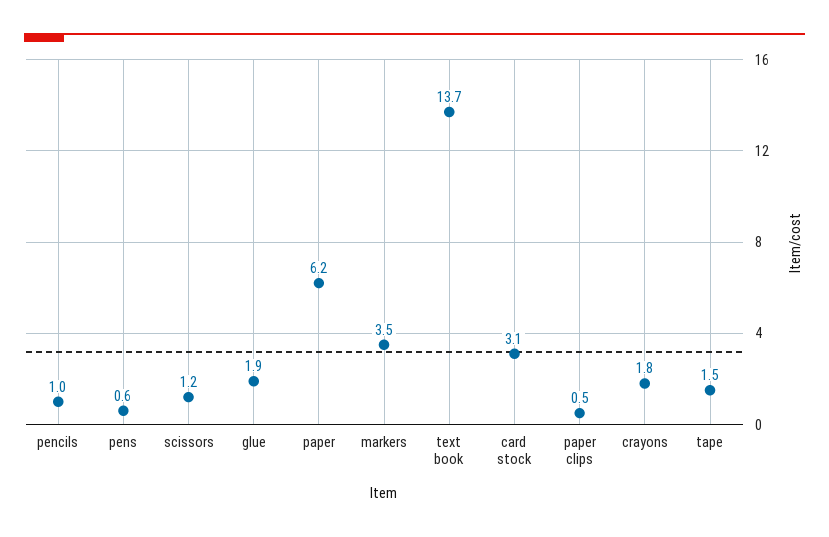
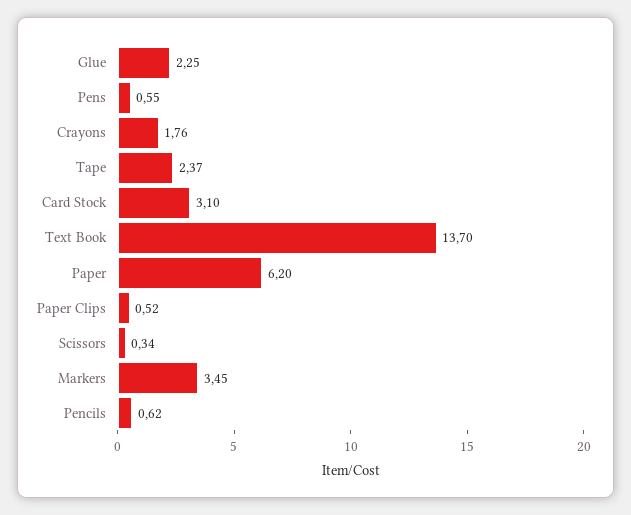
pencils: 1 -> 0.62
scissors: 1.2 -> 0.34
glue: 1.9 -> 2.25
tape: 1.5 -> 2.37

